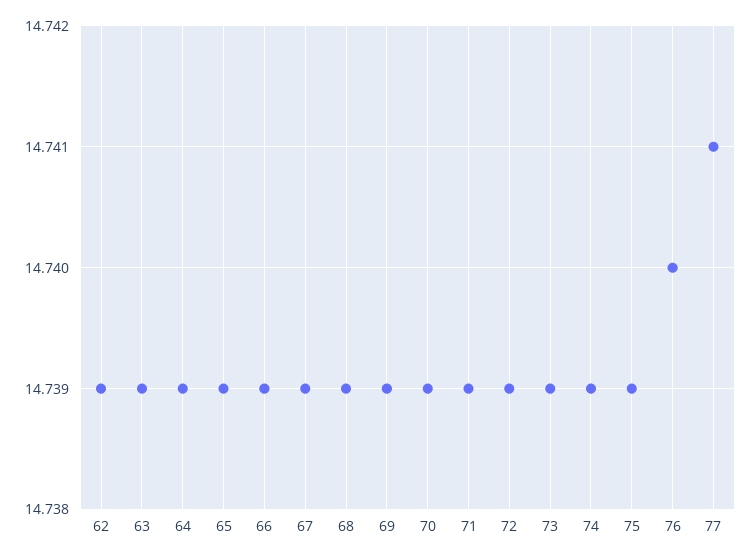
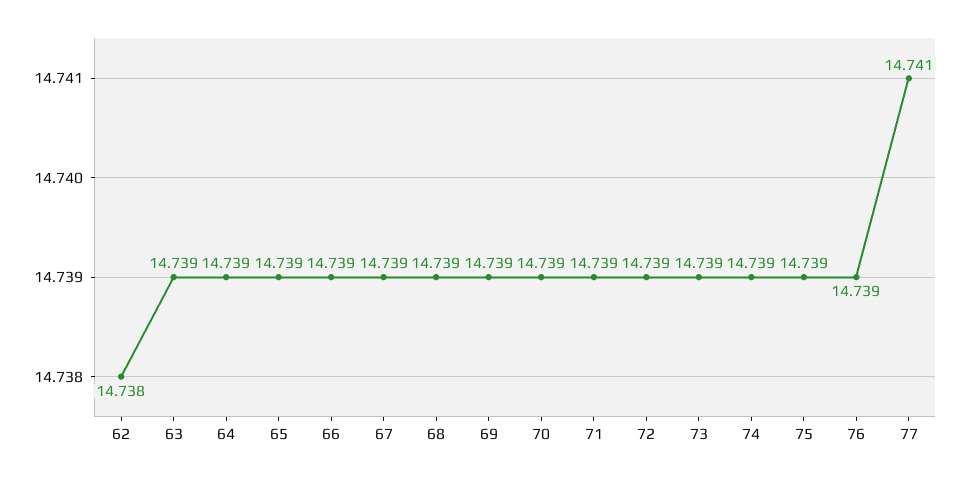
62: 14.739 -> 14.738
76: 14.74 -> 14.739

